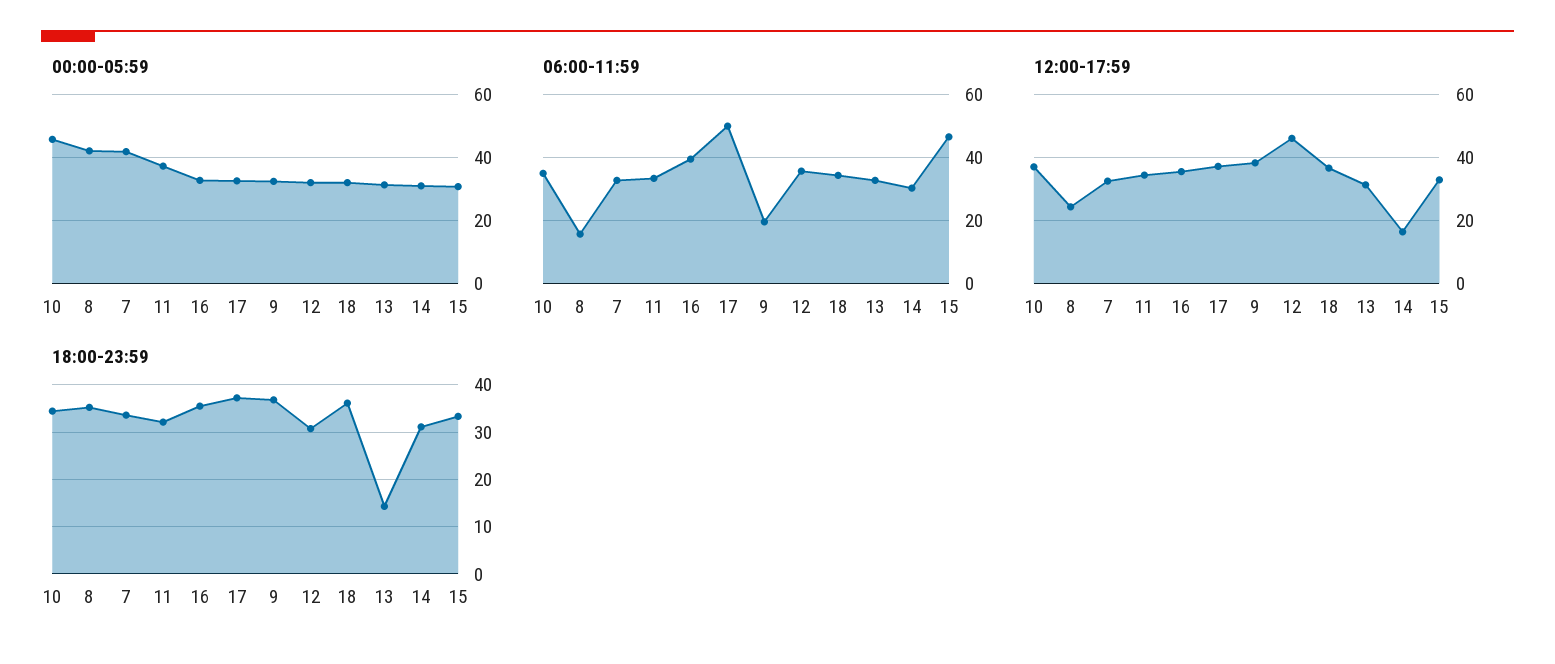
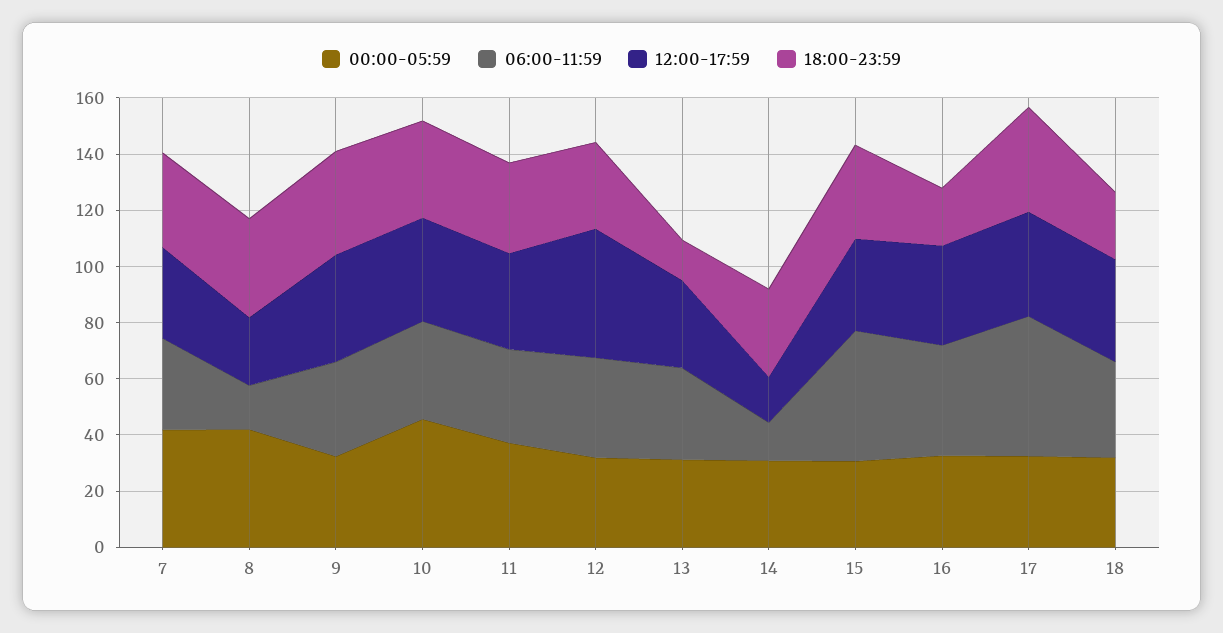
06:00-11:59, 9: 20 -> 35
06:00-11:59, 14: 30 -> 15
18:00-23:59, 16: 36 -> 20
18:00-23:59, 18: 36 -> 25

